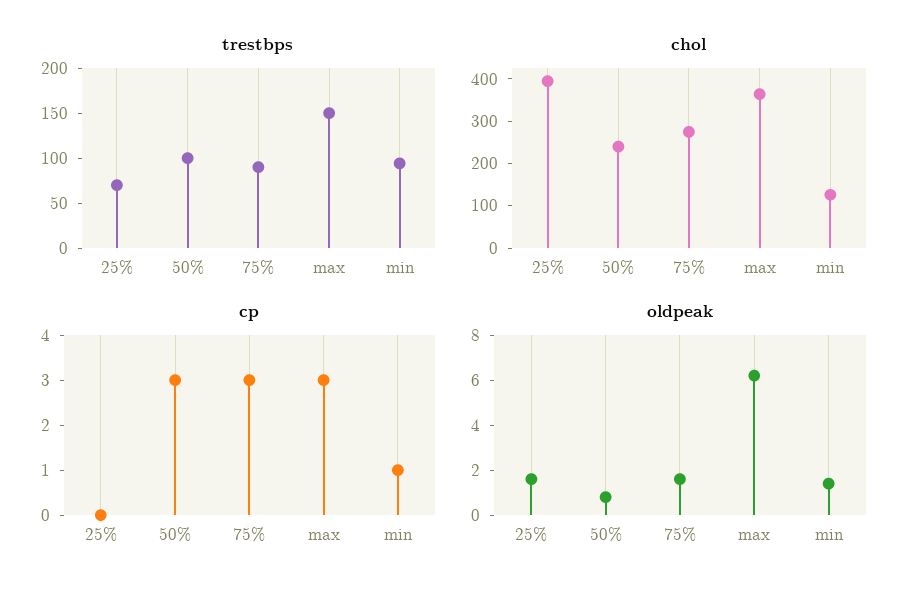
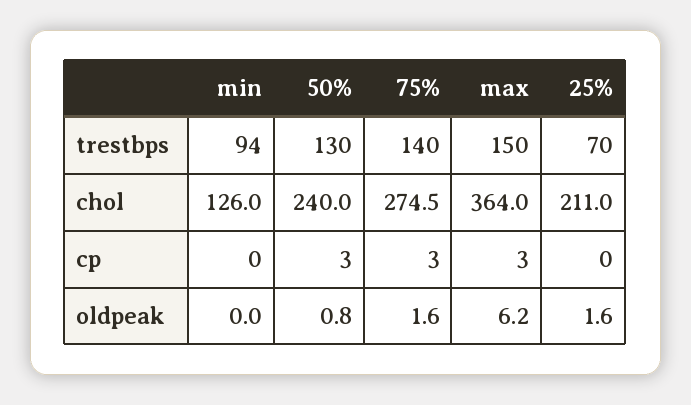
trestbps, 50%: 100 -> 130
trestbps, 75%: 90 -> 140
chol, 25%: 400 -> 211
cp, min: 1 -> 0
oldpeak, min: 1.5 -> 0

